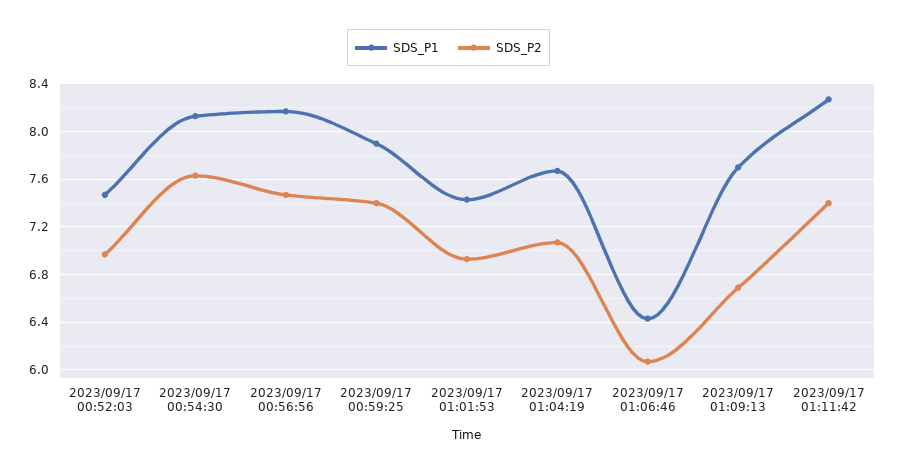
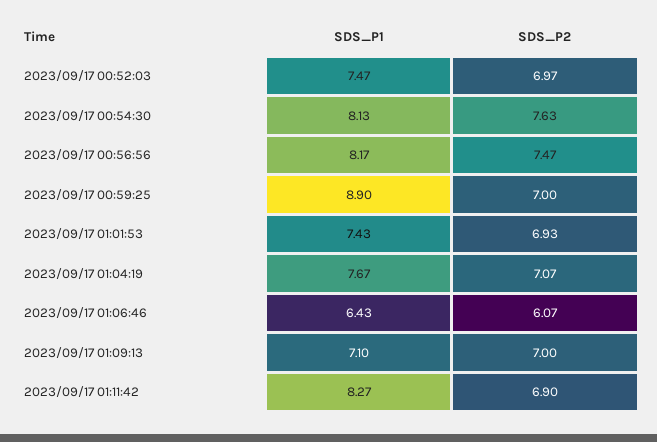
SDS_P1, 2023/09/17 00:59:25: 7.9 -> 8.9
SDS_P2, 2023/09/17 00:59:25: 7.4 -> 7
SDS_P1, 2023/09/17 01:09:13: 7.7 -> 7.1
SDS_P2, 2023/09/17 01:09:13: 6.7 -> 7
SDS_P2, 2023/09/17 01:11:42: 7.4 -> 6.9

